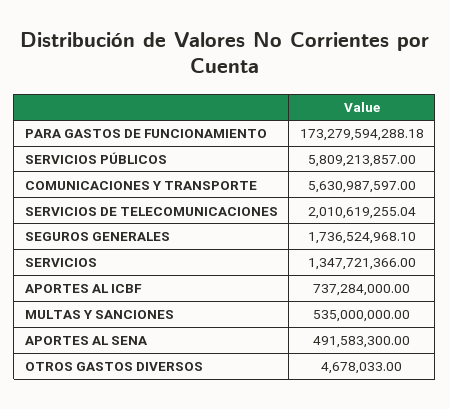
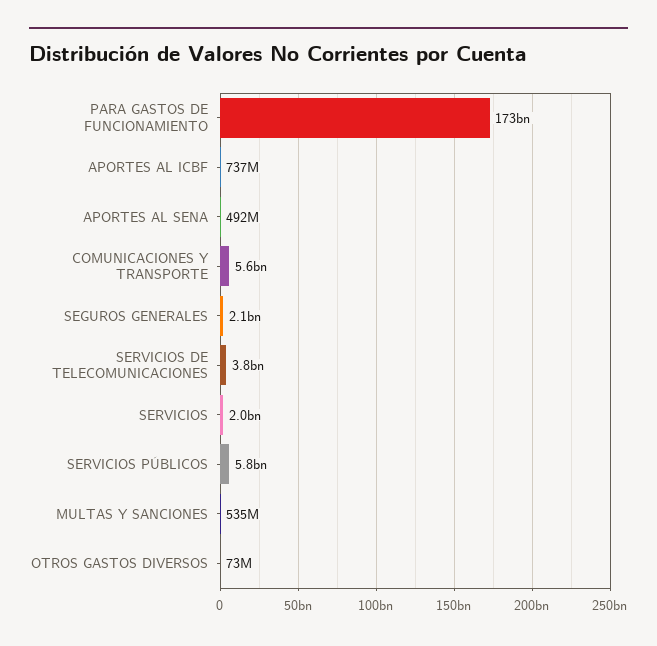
SERVICIOS DE TELECOMUNICACIONES: 2010619255.04 -> 3800000000
SEGUROS GENERALES: 1736524968.1 -> 2100000000
SERVICIOS: 1347721366 -> 2000000000
OTROS GASTOS DIVERSOS: 4678033 -> 73000000

